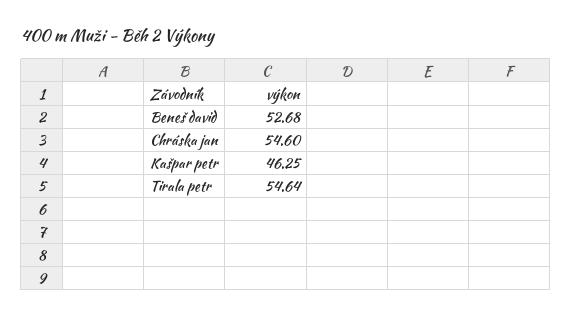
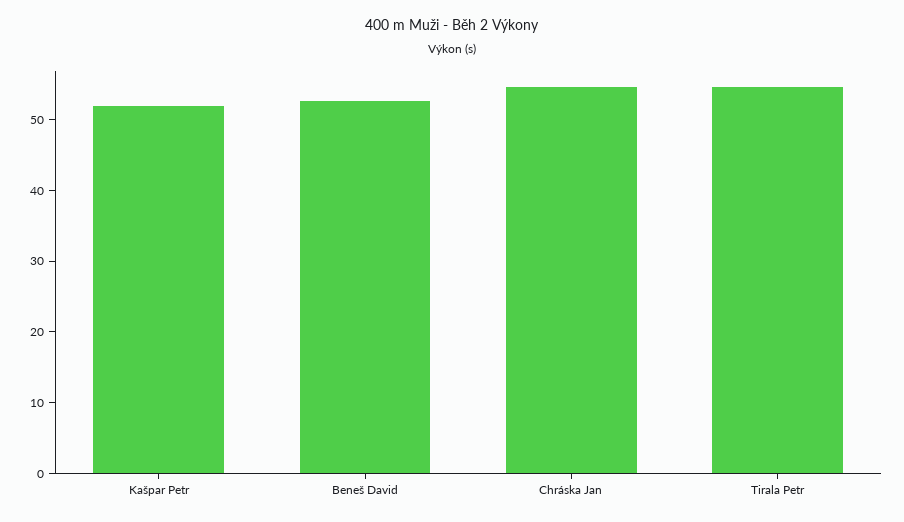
Kašpar petr: 46.25 -> 52

